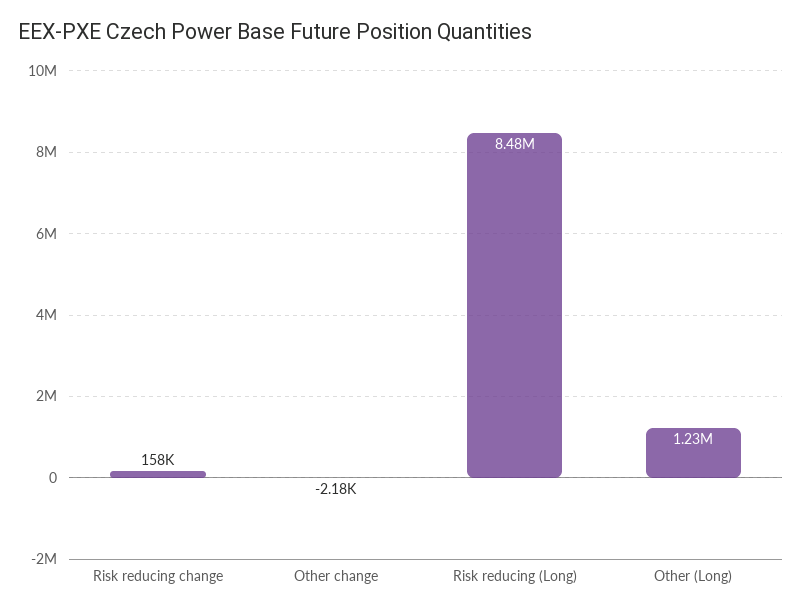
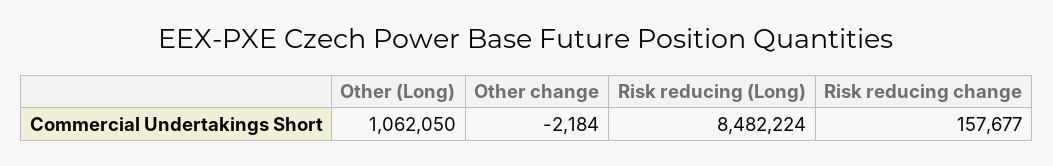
Other (Long): 1230000 -> 1062050

